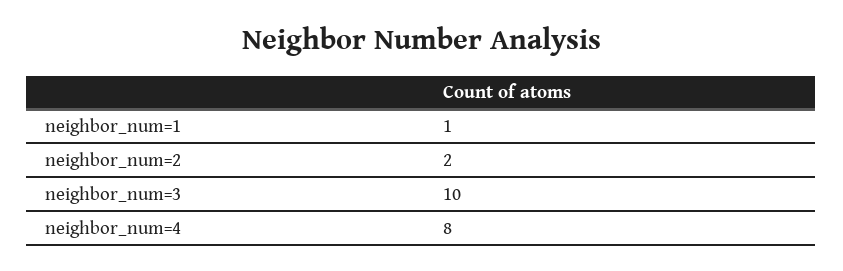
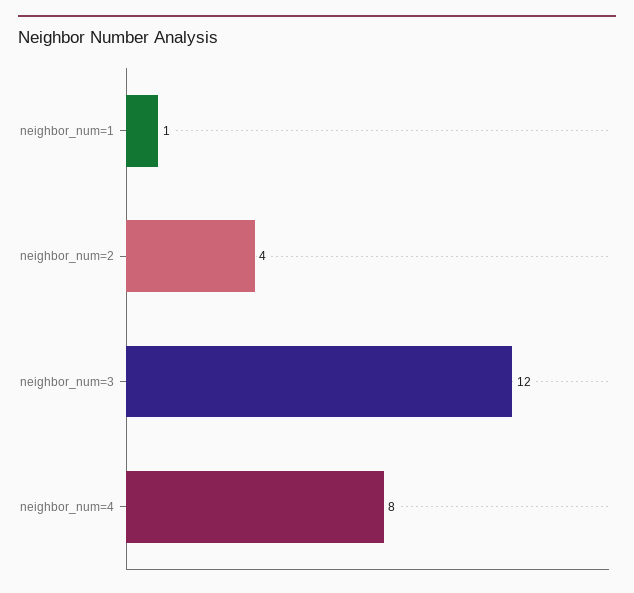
neighbor_num=2: 2 -> 4
neighbor_num=3: 10 -> 12

